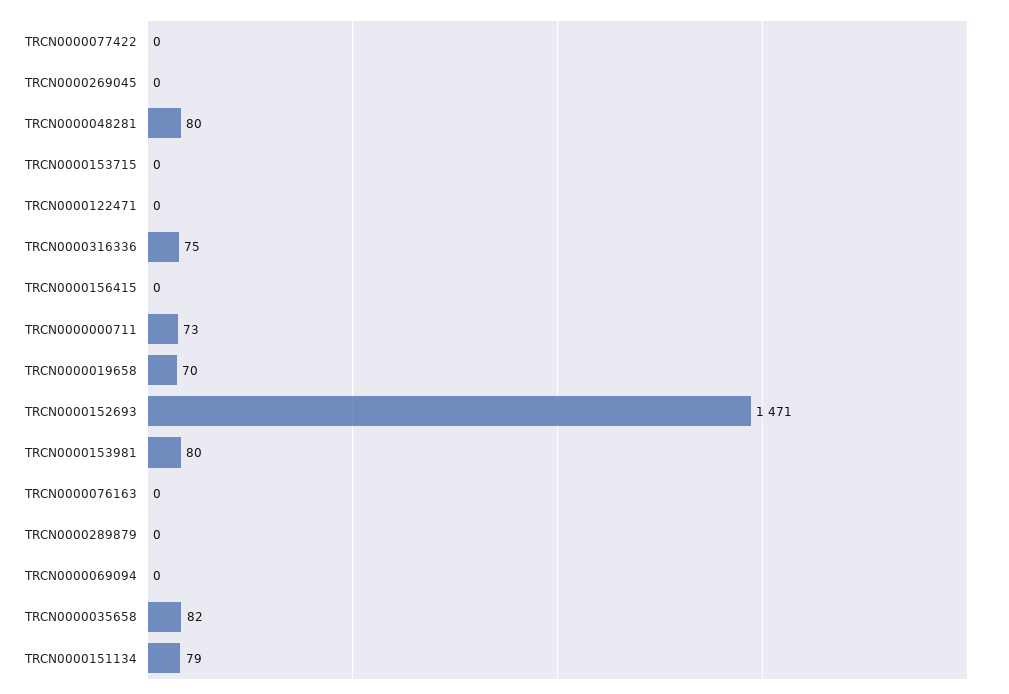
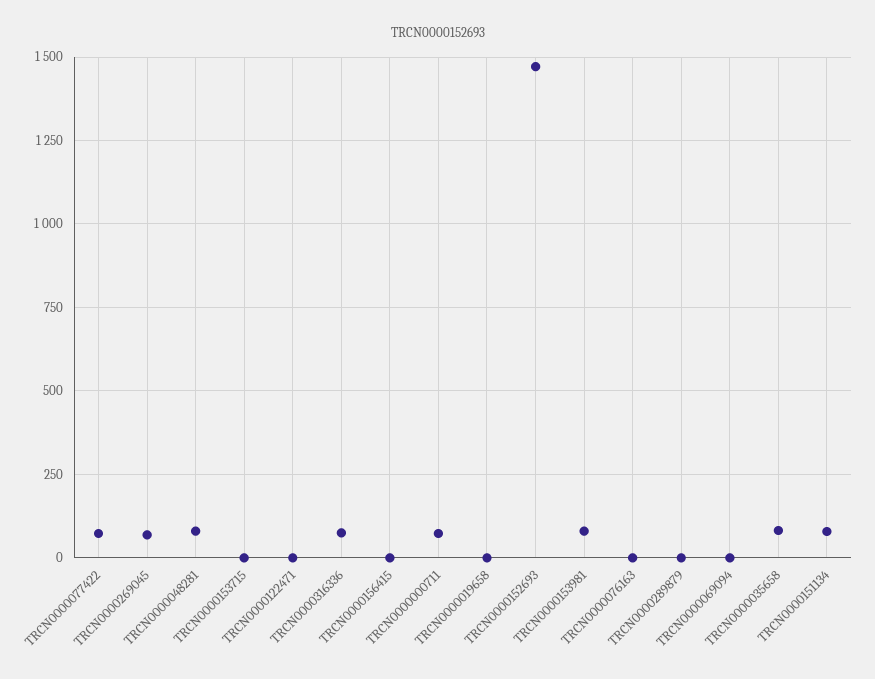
TRCN0000077422: 0 -> 75
TRCN0000269045: 0 -> 75
TRCN0000019658: 70 -> 0

